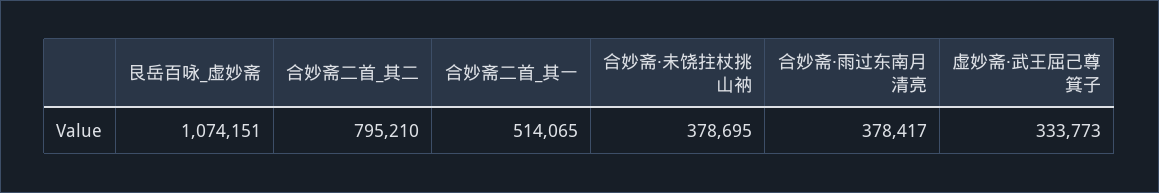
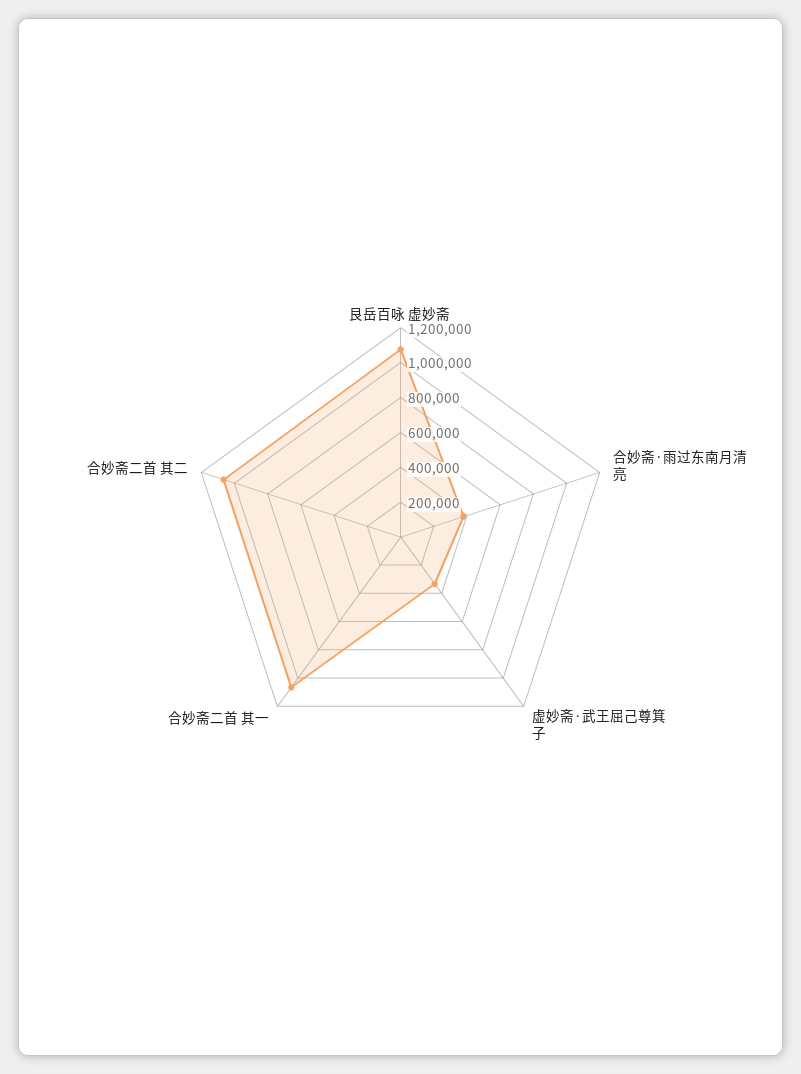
合妙斋二首_其二: 795210 -> 1050000
合妙斋二首_其一: 514065 -> 1050000
合妙斋·未饶拄杖挑山衲: 378695 -> none

